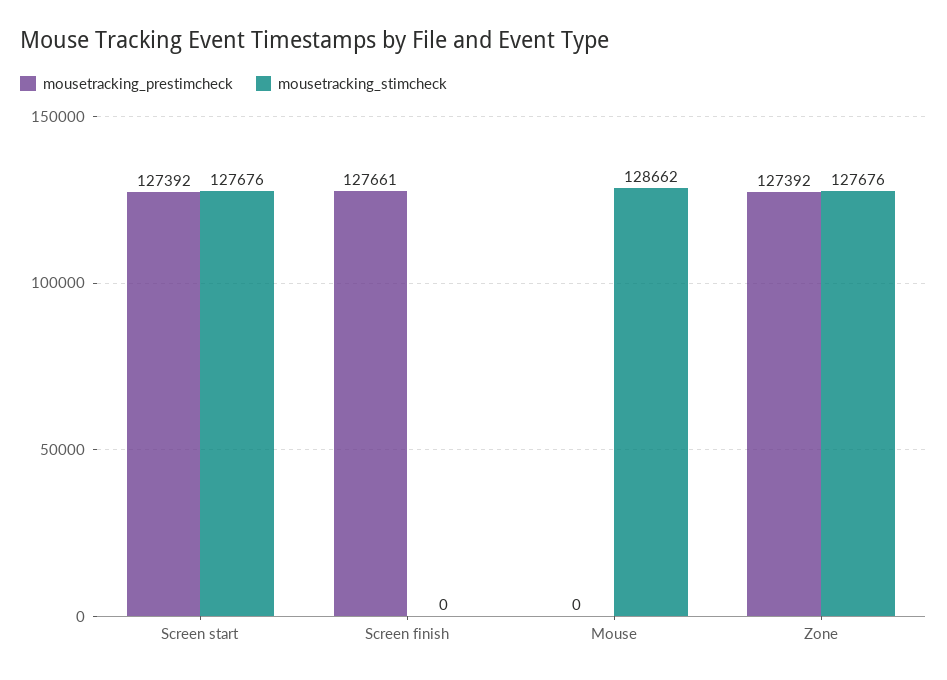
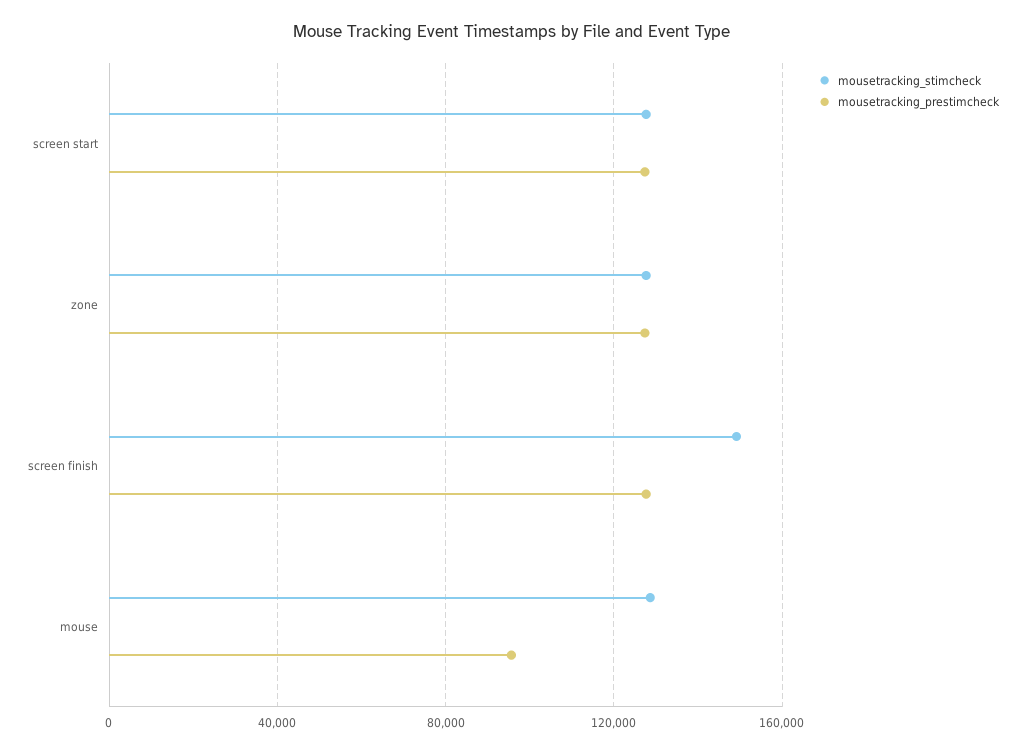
mousetracking_stimcheck, Screen finish: 0 -> 150000
mousetracking_prestimcheck, Mouse: 0 -> 95000

